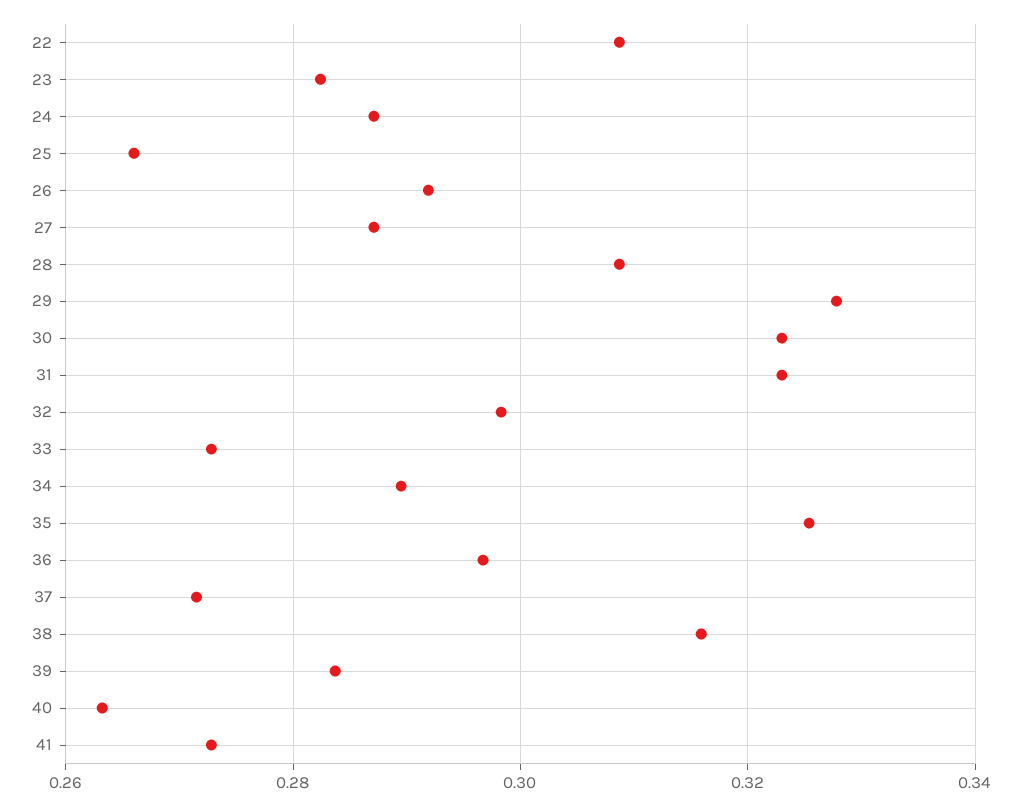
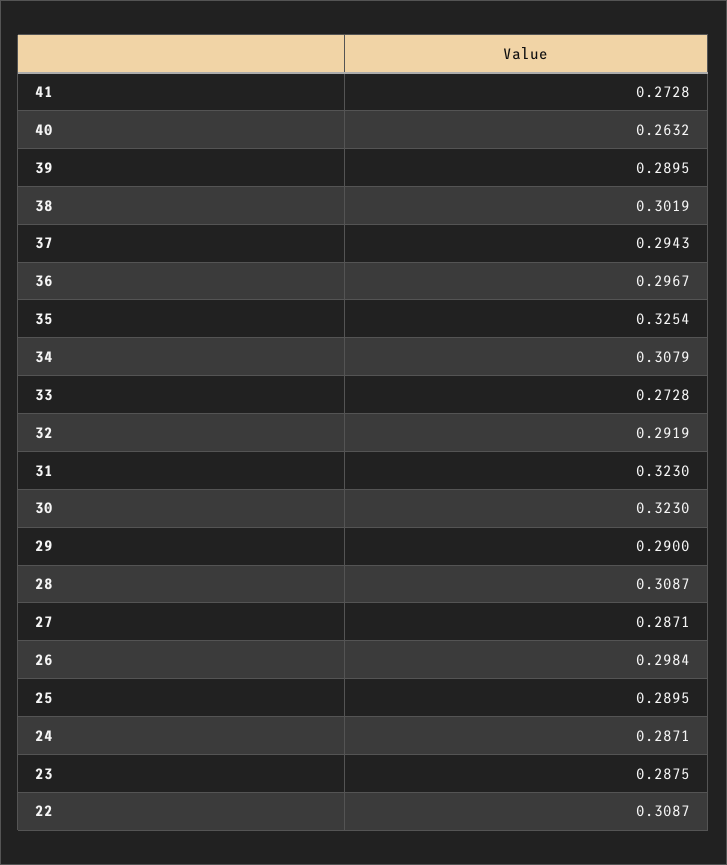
23: 0.282 -> 0.2875
25: 0.266 -> 0.2895
26: 0.292 -> 0.2984
29: 0.328 -> 0.29
32: 0.298 -> 0.2919
34: 0.29 -> 0.3079
37: 0.272 -> 0.2943
38: 0.316 -> 0.3019
39: 0.284 -> 0.2895

